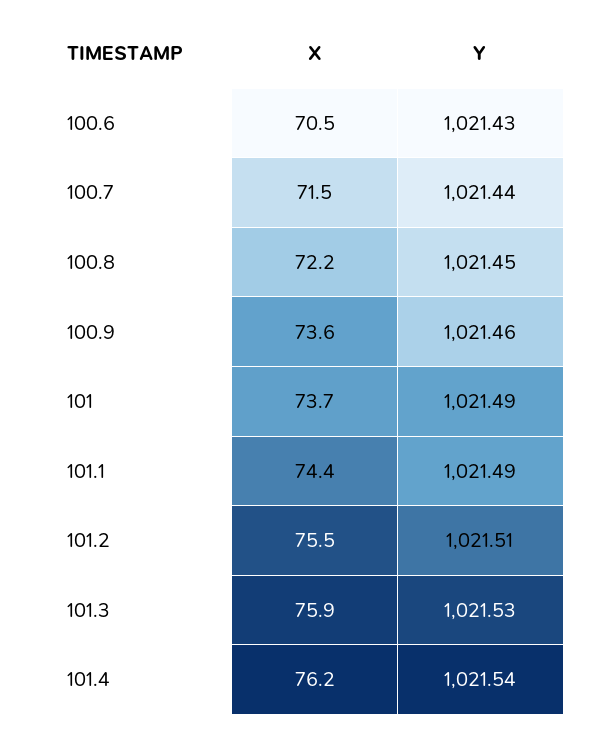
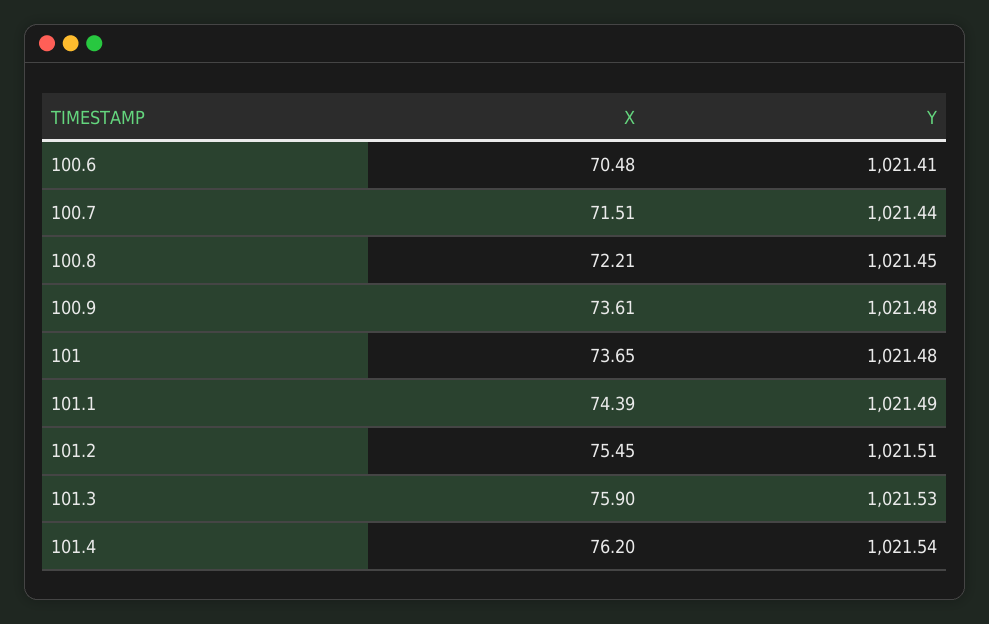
Y, 100.6: 1021.43 -> 1021.41
Y, 100.9: 1021.46 -> 1021.48
Y, 101: 1021.49 -> 1021.48

